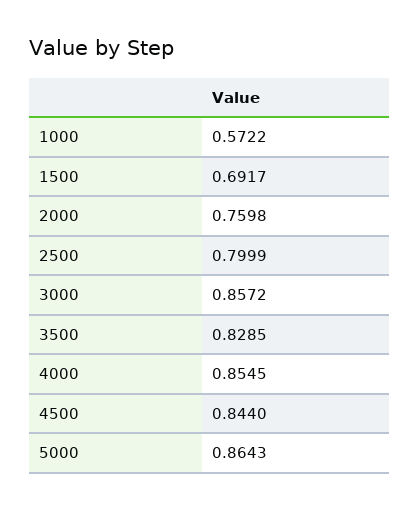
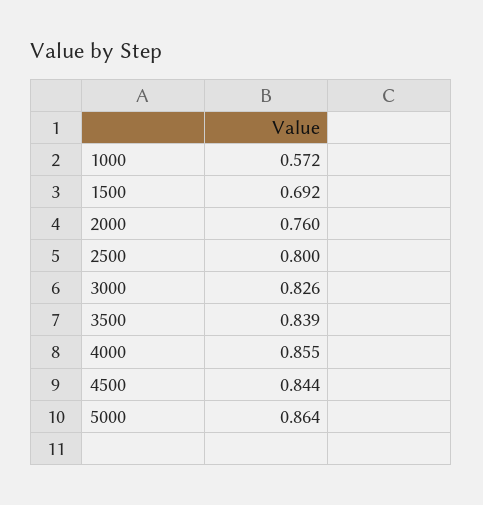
3000: 0.8572 -> 0.826
3500: 0.8285 -> 0.839

